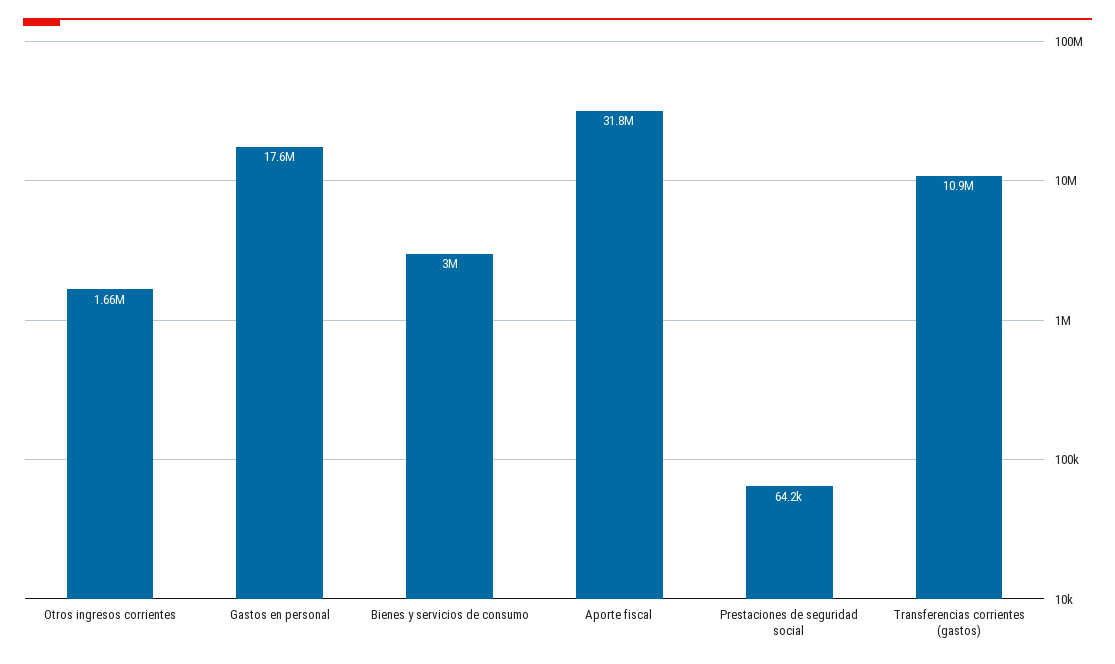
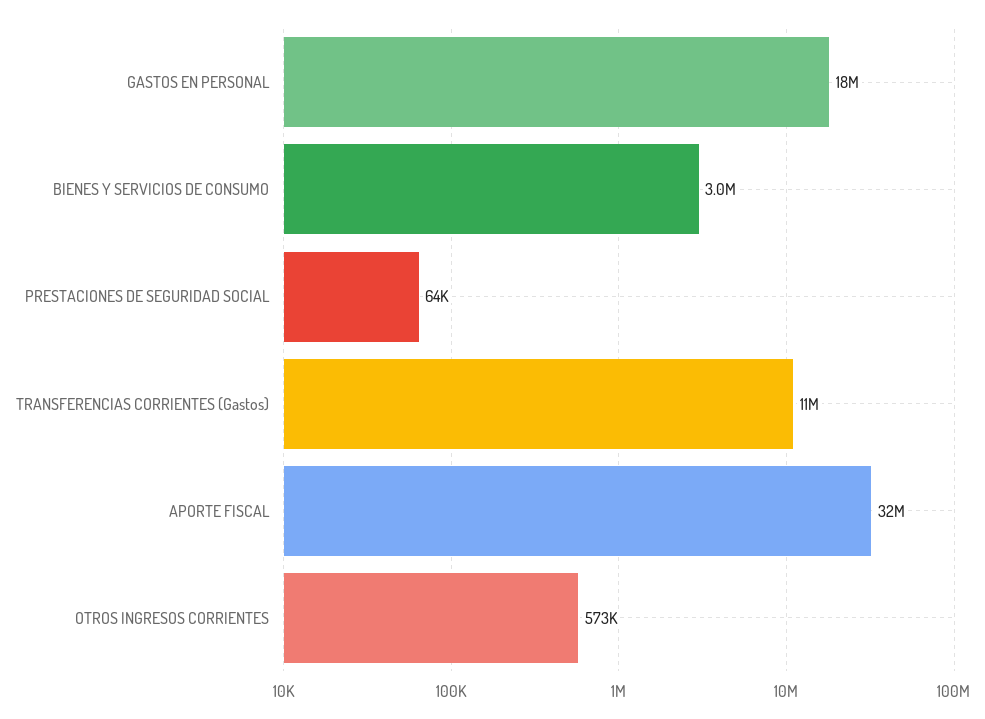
Otros ingresos corrientes: 1660000 -> 573000

